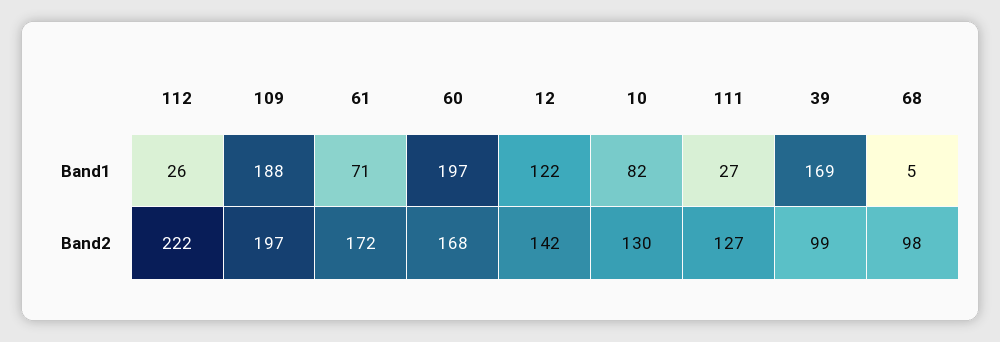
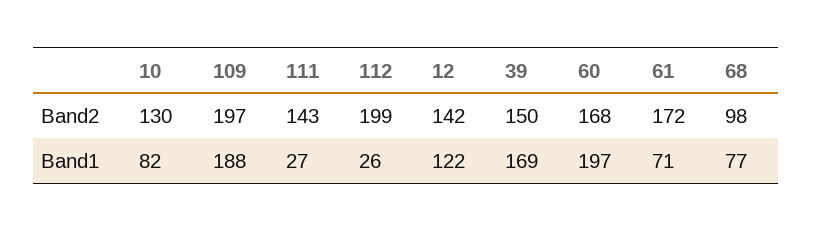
68, Band1: 5 -> 77
112, Band2: 222 -> 199
111, Band2: 127 -> 143
39, Band2: 99 -> 150

